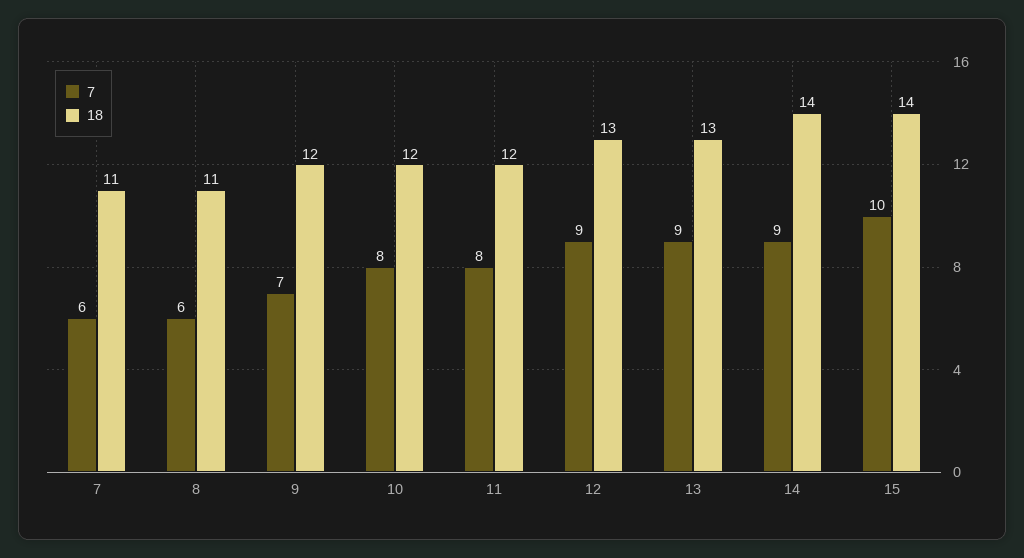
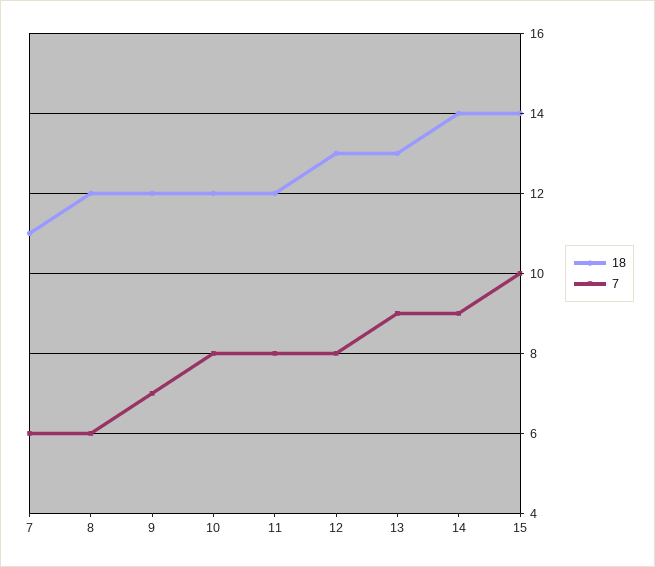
18, 8: 11 -> 12
7, 12: 9 -> 8

